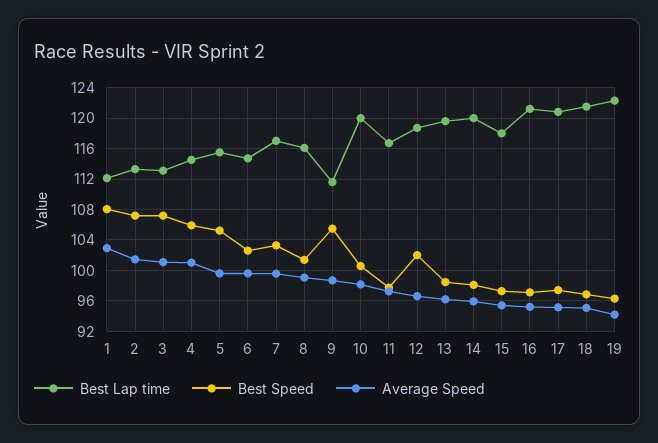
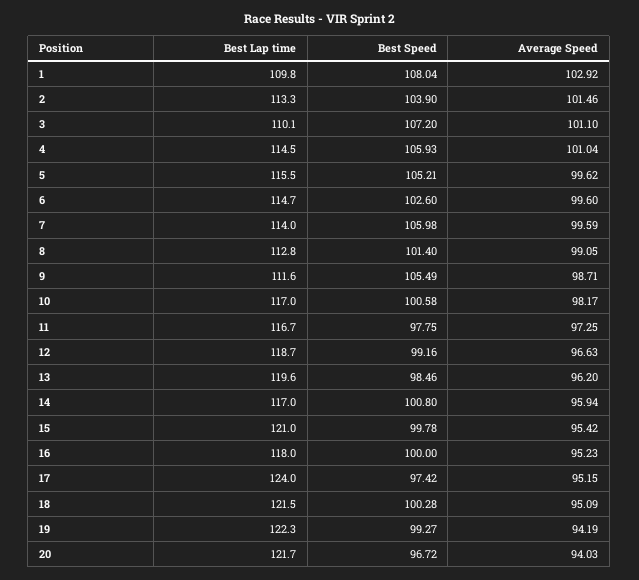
Best Lap time, 1: 112 -> 109.8
Best Speed, 2: 107 -> 103.9
Best Lap time, 3: 113 -> 110.1
Best Lap time, 7: 117 -> 114
Best Speed, 7: 103 -> 105.98
Best Lap time, 8: 116 -> 112.8
Best Lap time, 10: 120 -> 117
Best Speed, 12: 102 -> 99.16
Best Lap time, 14: 120 -> 117
Best Speed, 14: 98 -> 100.8
Best Lap time, 15: 118 -> 121
Best Speed, 15: 97 -> 99.78
Best Lap time, 16: 121 -> 118
Best Speed, 16: 97 -> 100
Best Lap time, 17: 121 -> 124
Best Speed, 18: 97 -> 100.28
Best Speed, 19: 96 -> 99.27
Best Lap time, 20: none -> 121.7
Best Speed, 20: none -> 96.72
Average Speed, 20: none -> 94.03

